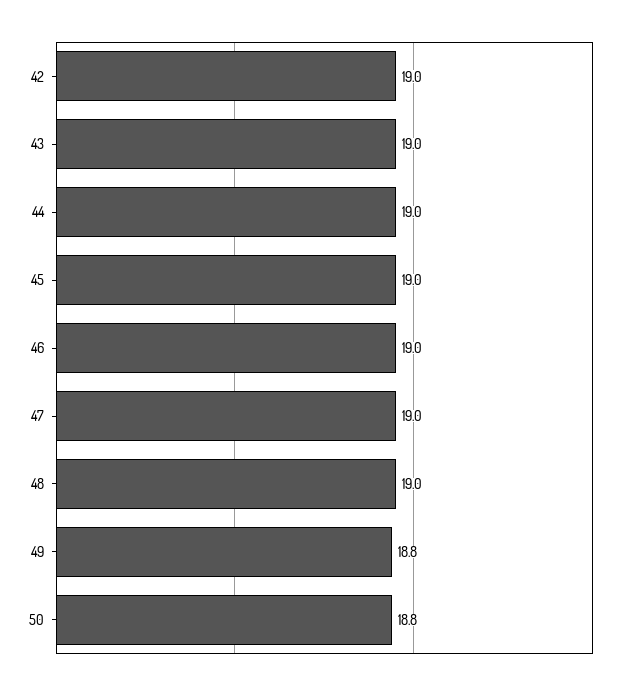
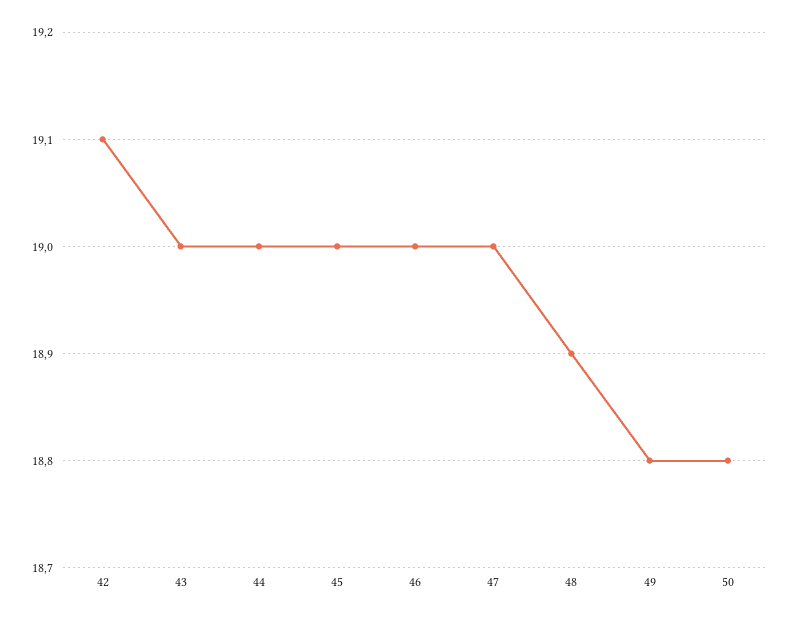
42: 19 -> 19.1
48: 19 -> 18.9

